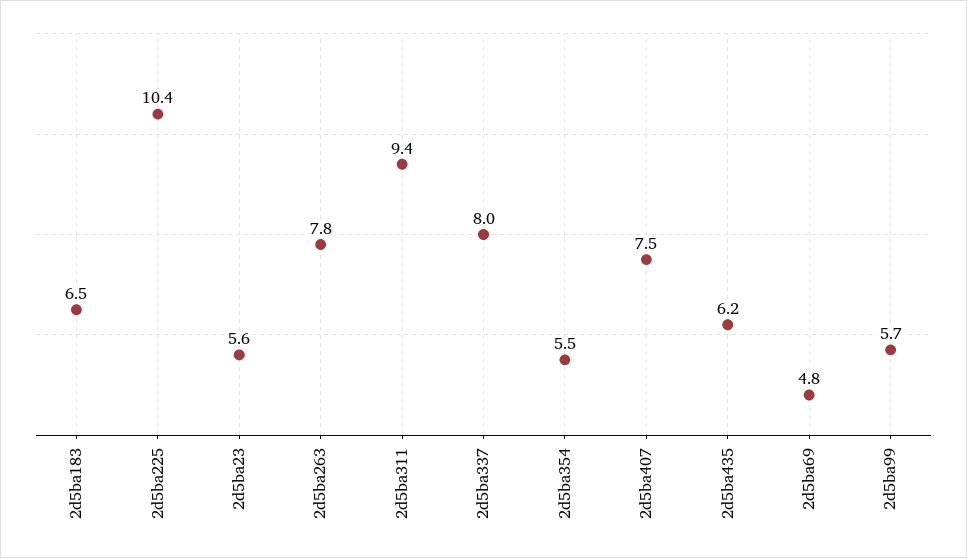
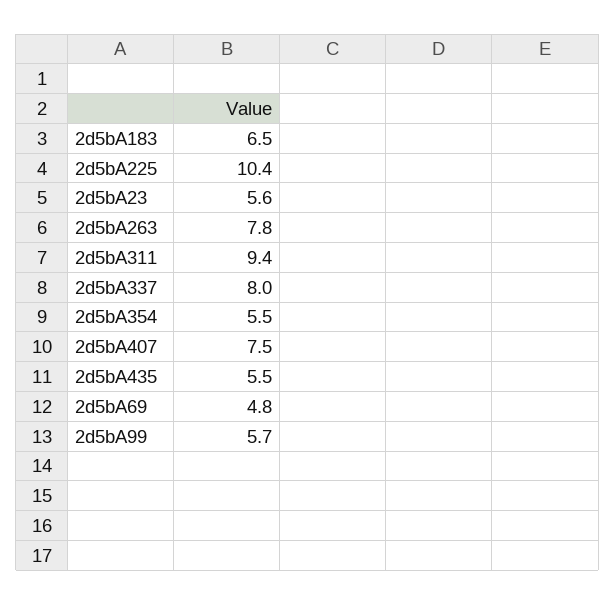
2d5ba435: 6.2 -> 5.5

